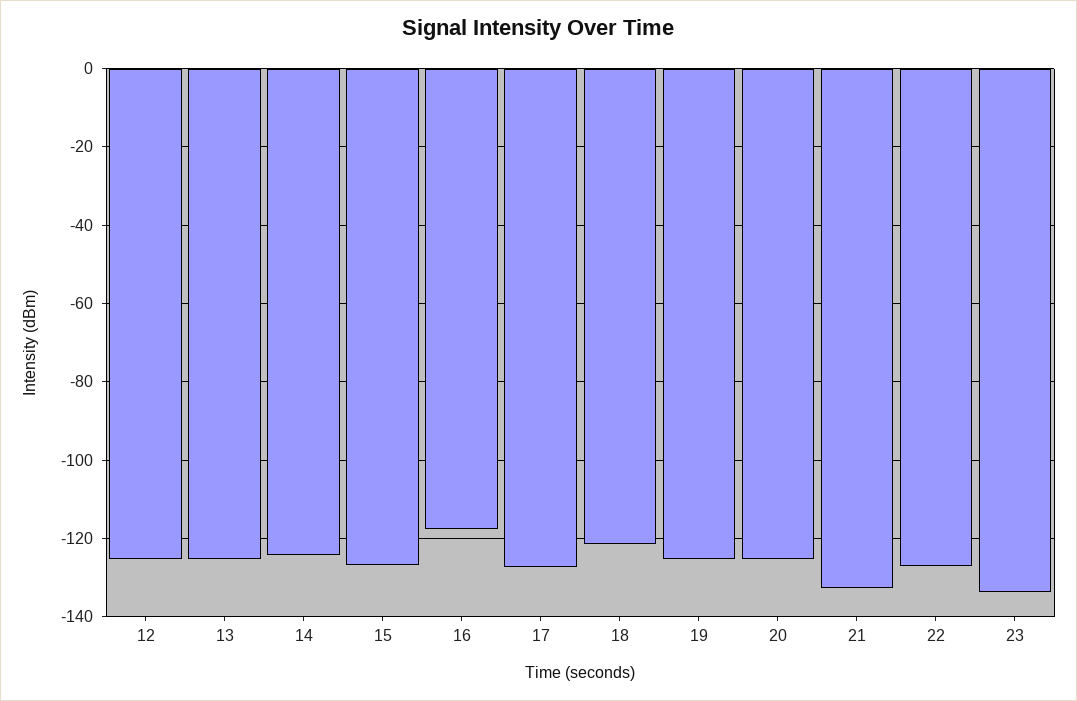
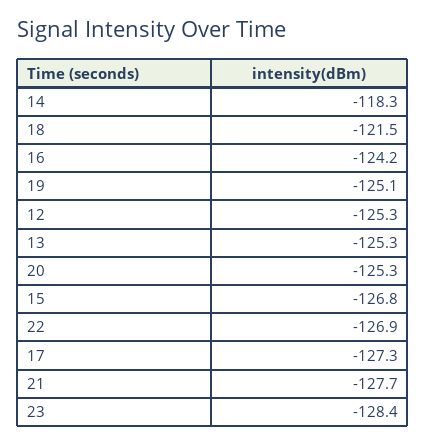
14: -124 -> -118.3
16: -118 -> -124.2
21: -132 -> -127.7
23: -134 -> -128.4

